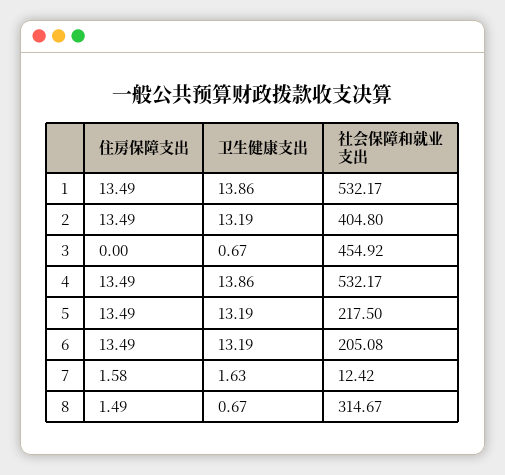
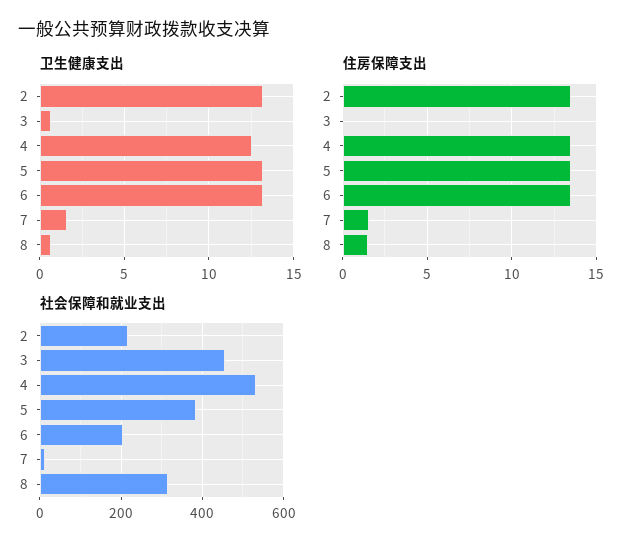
住房保障支出, 1: 13.49 -> none
卫生健康支出, 1: 13.86 -> none
社会保障和就业支出, 1: 532.17 -> none
社会保障和就业支出, 2: 404.8 -> 220
卫生健康支出, 4: 13.86 -> 12.5
社会保障和就业支出, 5: 217.5 -> 380

